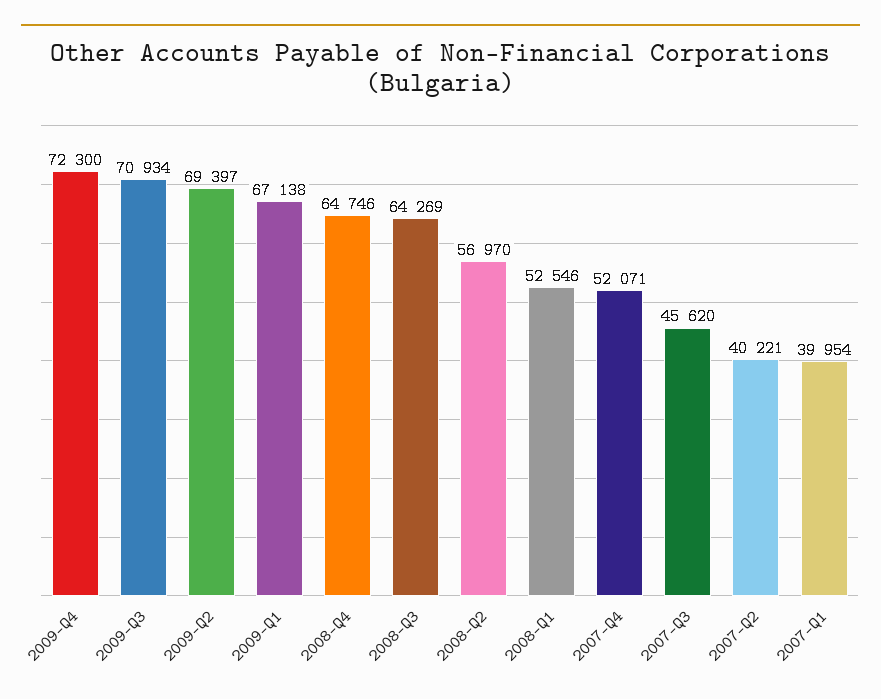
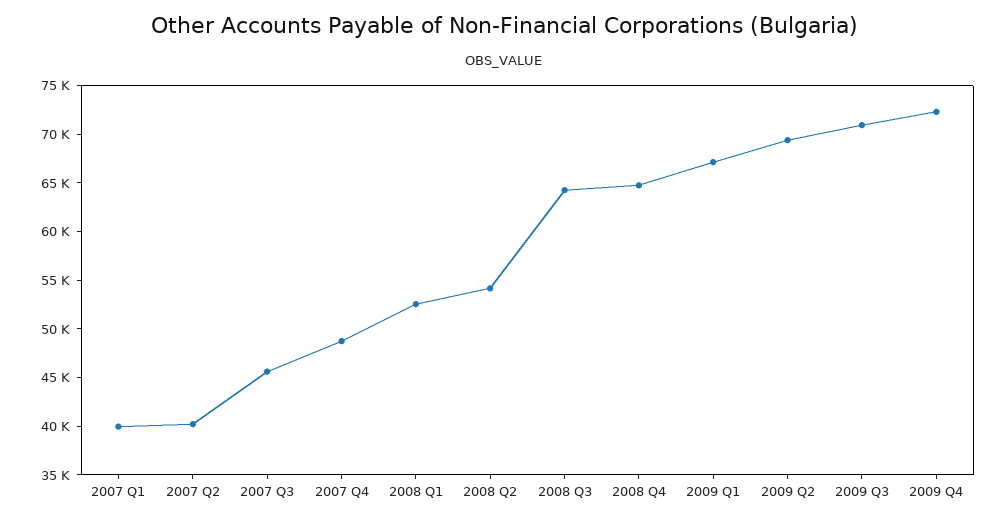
2008-Q2: 56970 -> 54000
2007-Q4: 52071 -> 49000

